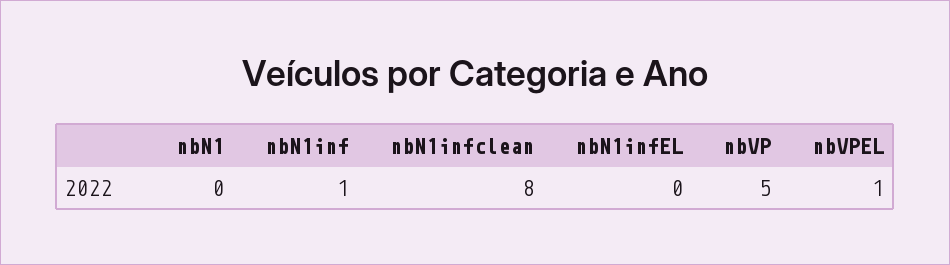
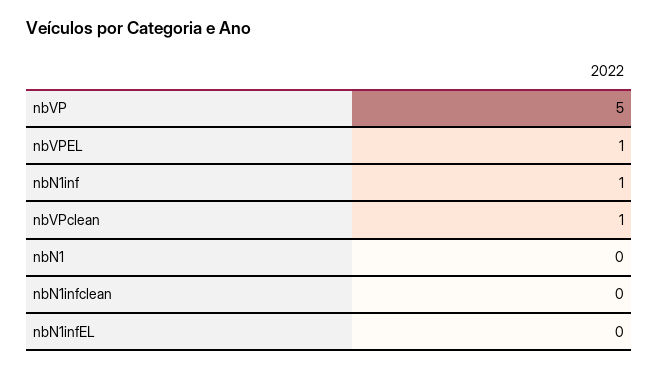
nbN1infclean: 8 -> 0
nbVPclean: none -> 1

